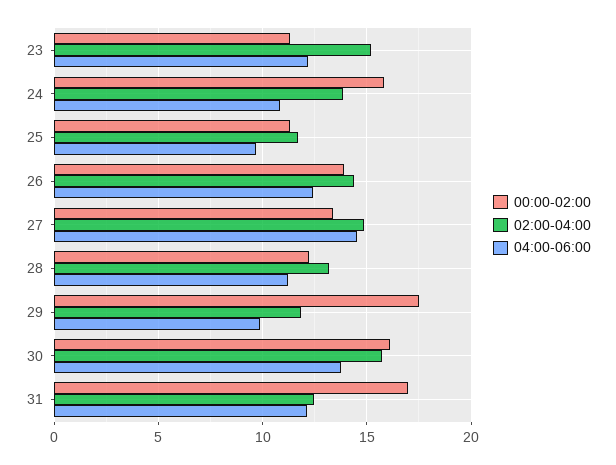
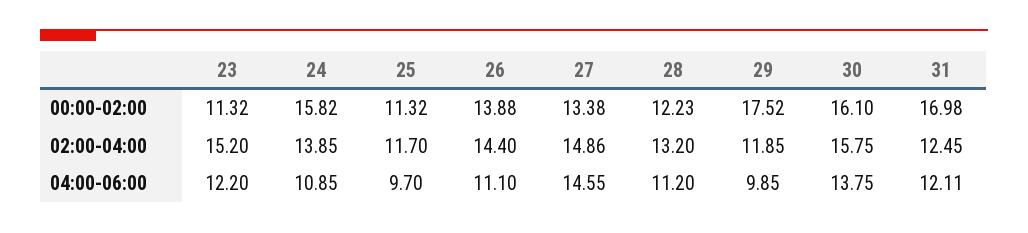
04:00-06:00, 26: 12.5 -> 11.1

